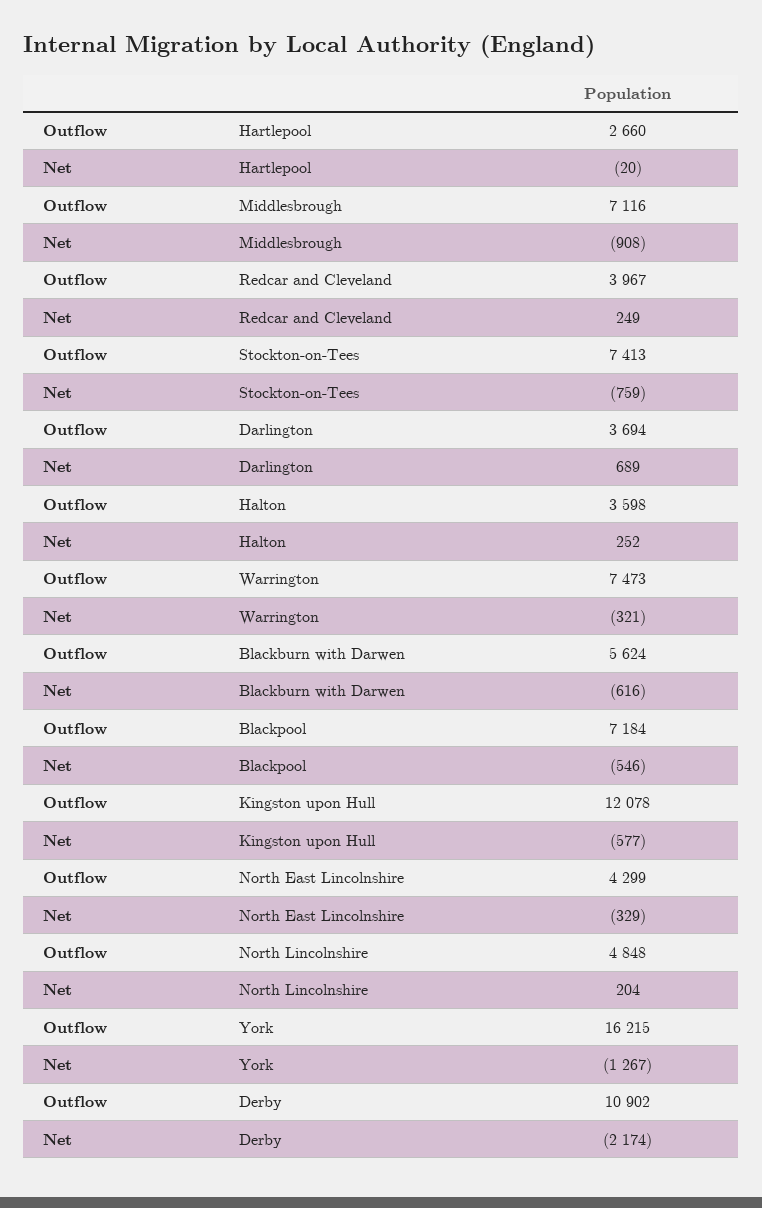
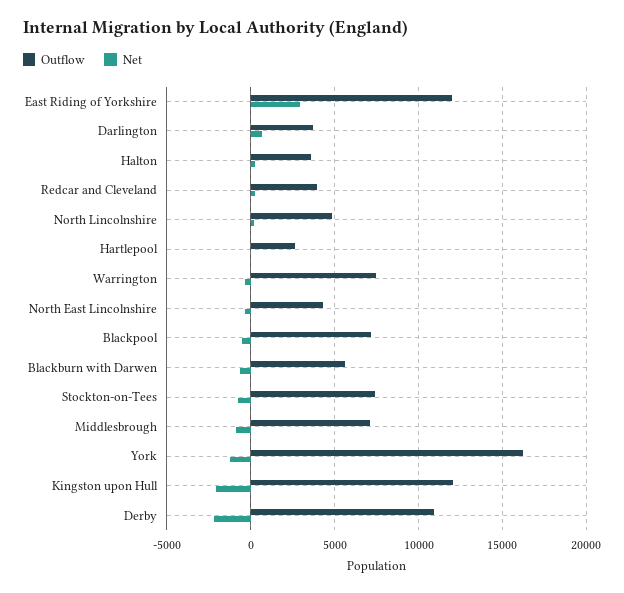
Net, Kingston upon Hull: -577 -> -2000
Outflow, East Riding of Yorkshire: none -> 12000
Net, East Riding of Yorkshire: none -> 3000

